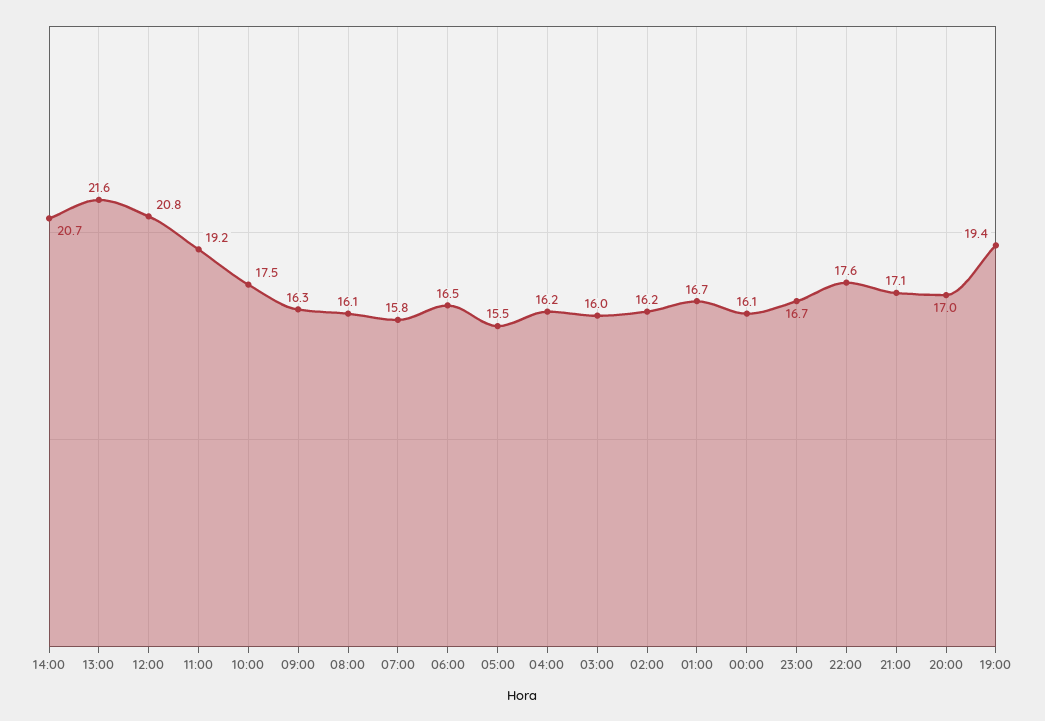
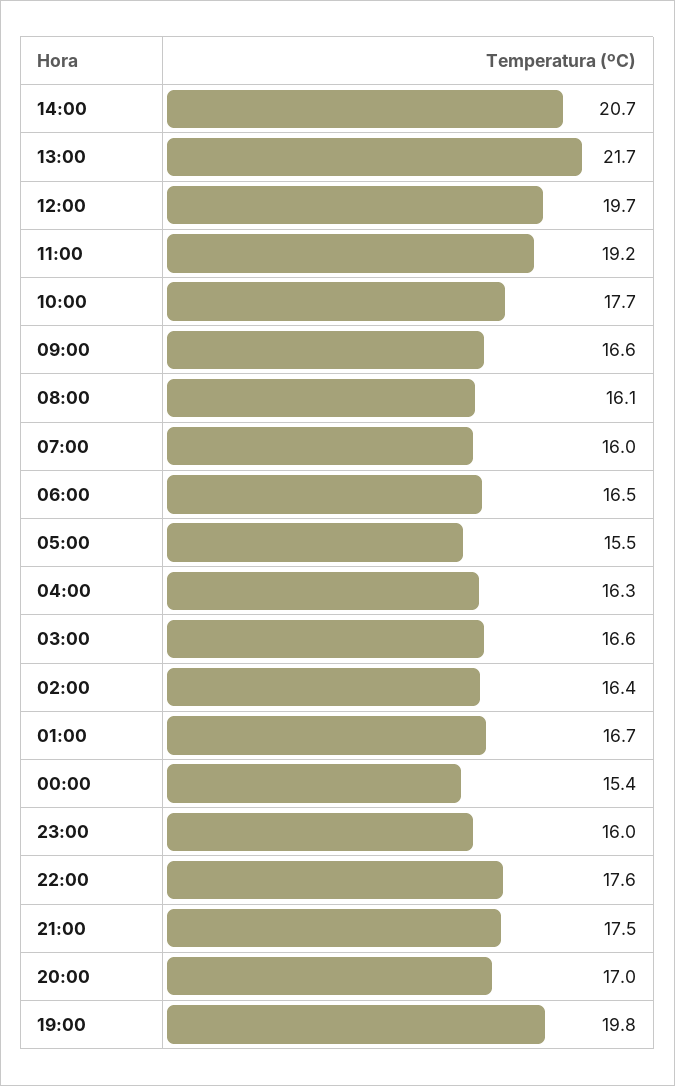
13:00: 21.6 -> 21.7
12:00: 20.8 -> 19.7
10:00: 17.5 -> 17.7
09:00: 16.3 -> 16.6
07:00: 15.8 -> 16
04:00: 16.2 -> 16.3
03:00: 16 -> 16.6
02:00: 16.2 -> 16.4
00:00: 16.1 -> 15.4
23:00: 16.7 -> 16
21:00: 17.1 -> 17.5
19:00: 19.4 -> 19.8

